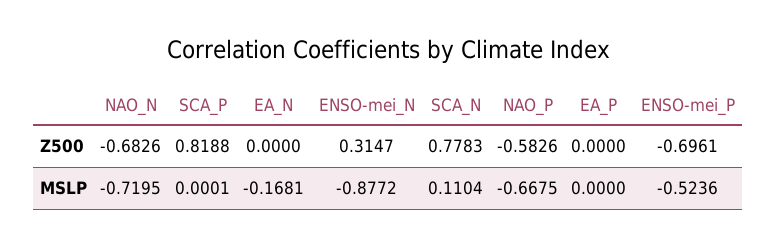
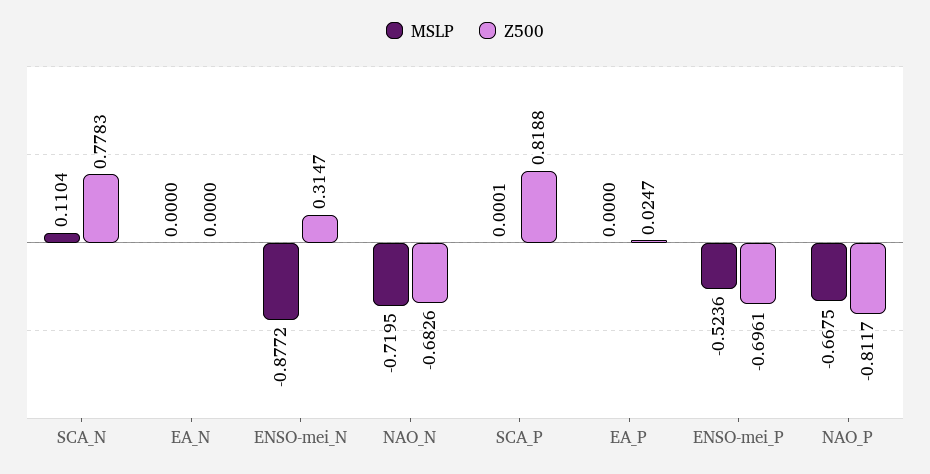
Z500, NAO_P: -0.5826 -> -0.8117
Z500, EA_P: 0 -> 0.0247
MSLP, EA_N: -0.1681 -> 0

